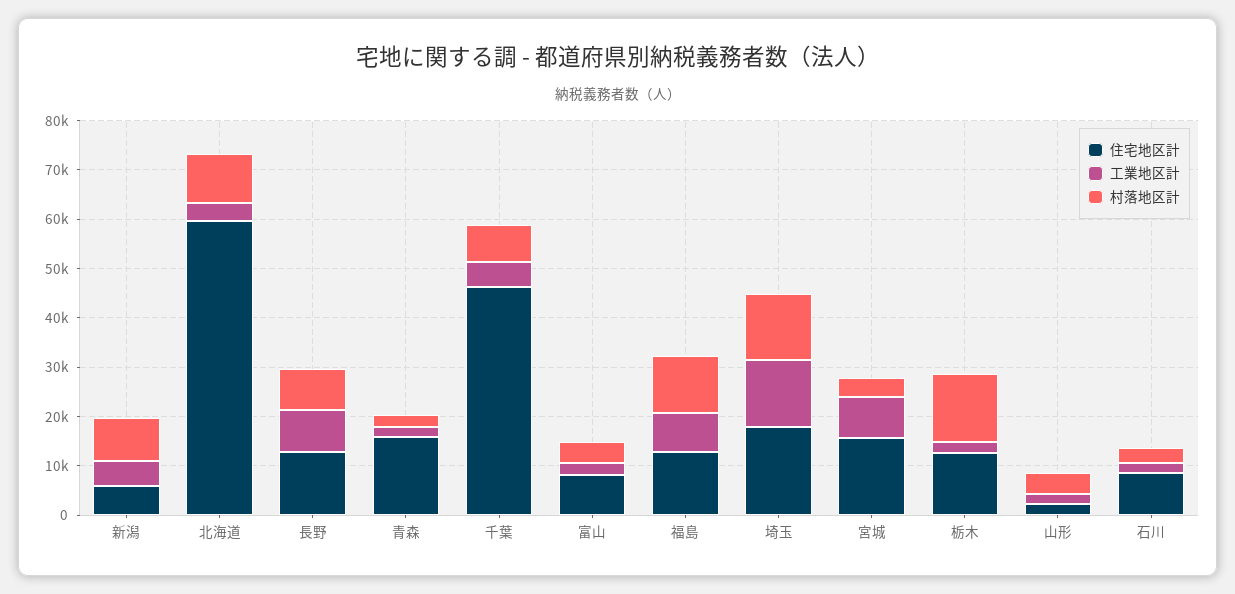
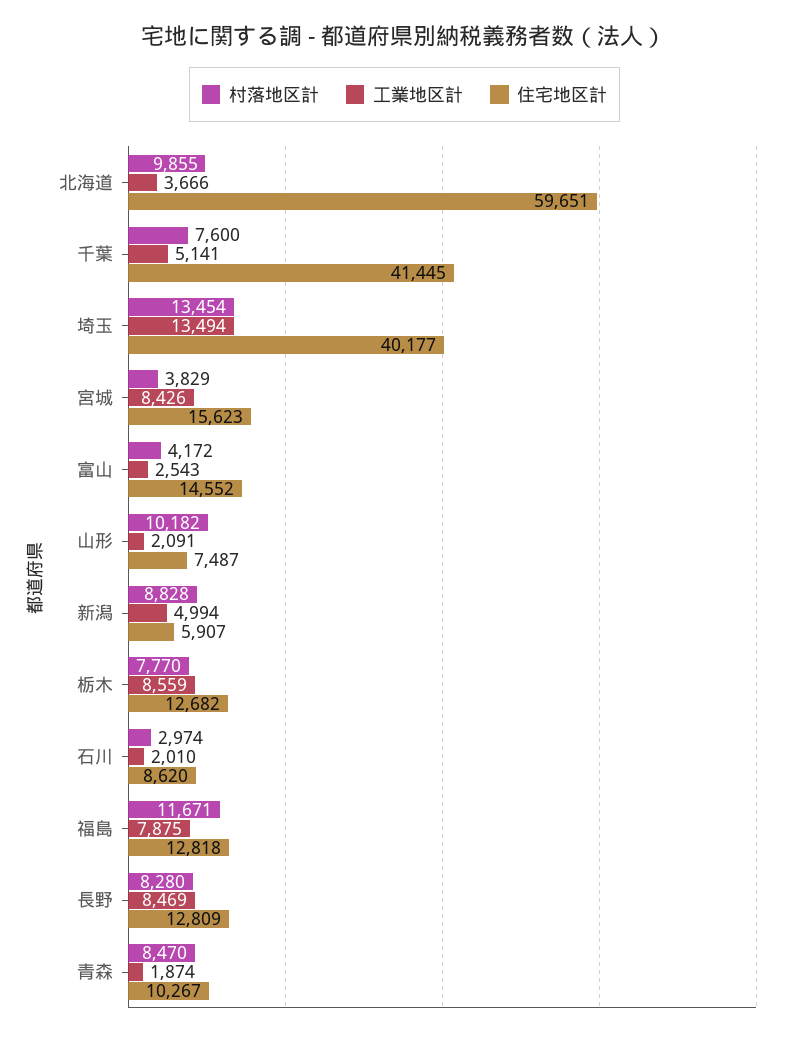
住宅地区計, 青森: 16000 -> 10267
村落地区計, 青森: 2000 -> 8470
住宅地区計, 千葉: 46000 -> 41445
住宅地区計, 富山: 8000 -> 14552
住宅地区計, 埼玉: 18000 -> 40177
工業地区計, 栃木: 2000 -> 8559
村落地区計, 栃木: 14000 -> 7770
住宅地区計, 山形: 2000 -> 7487
村落地区計, 山形: 4000 -> 10182

